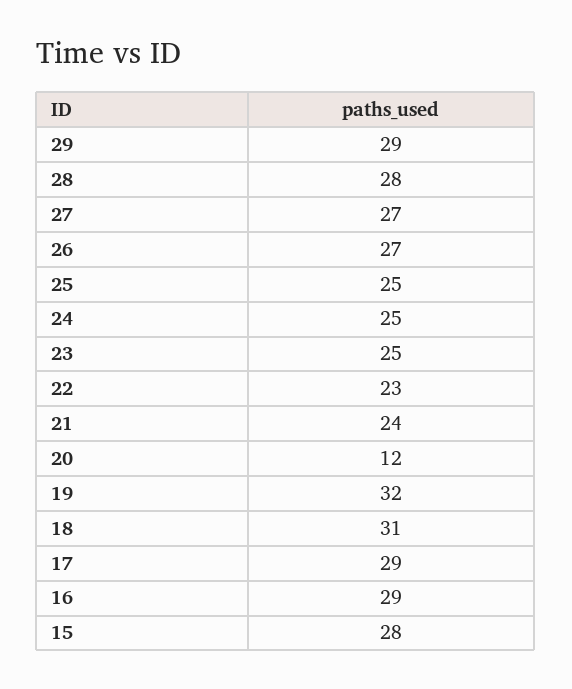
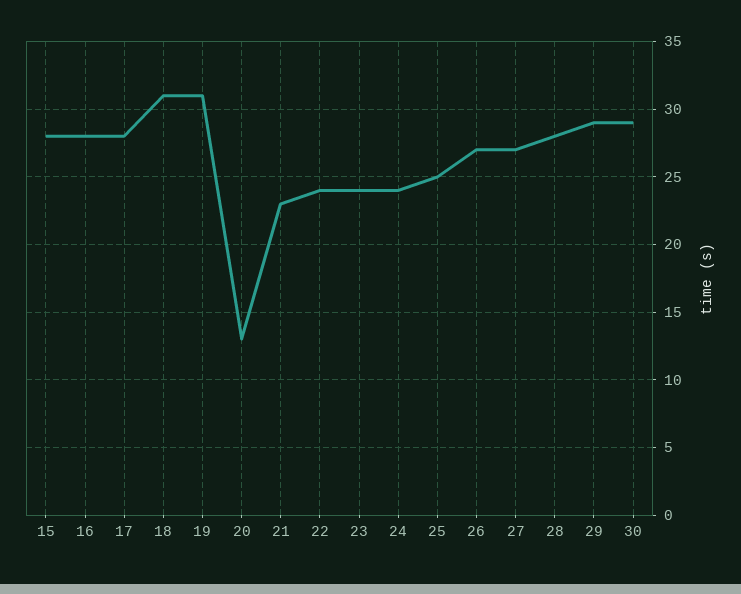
24: 25 -> 24
23: 25 -> 24
22: 23 -> 24
21: 24 -> 23
20: 12 -> 13
19: 32 -> 31
17: 29 -> 28
16: 29 -> 28
30: none -> 29

